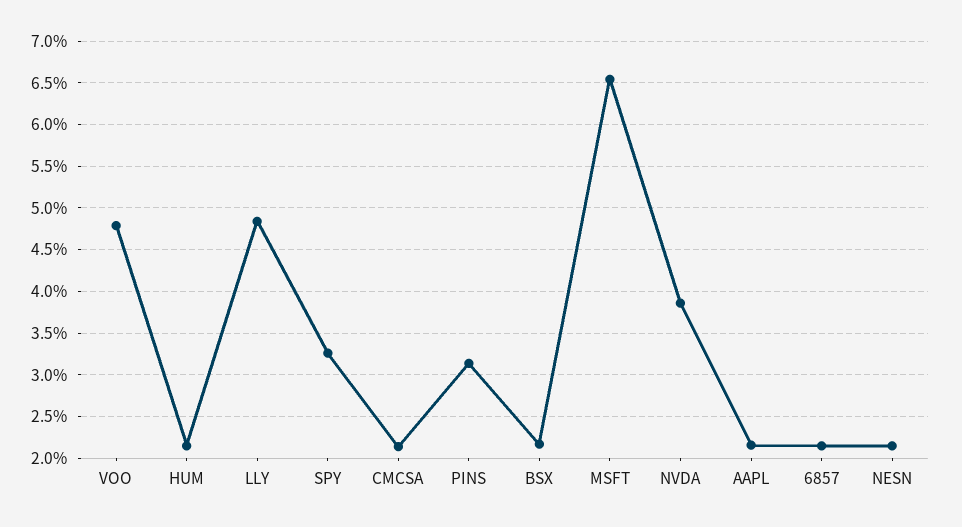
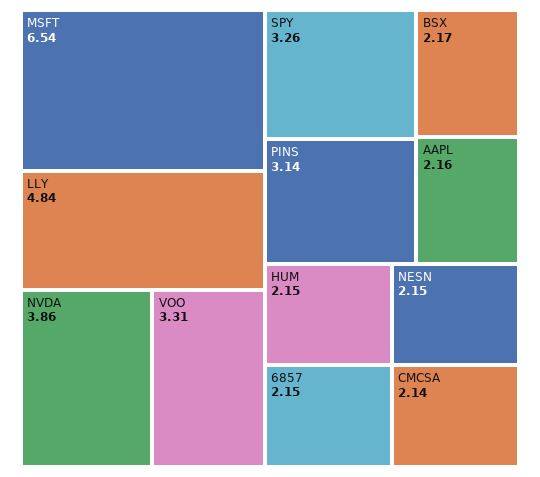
VOO: 4.8 -> 3.31

